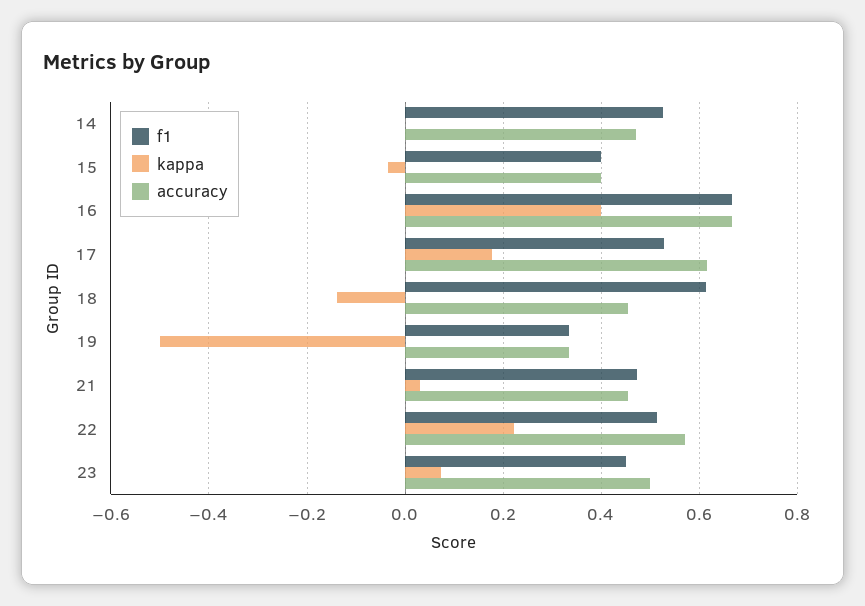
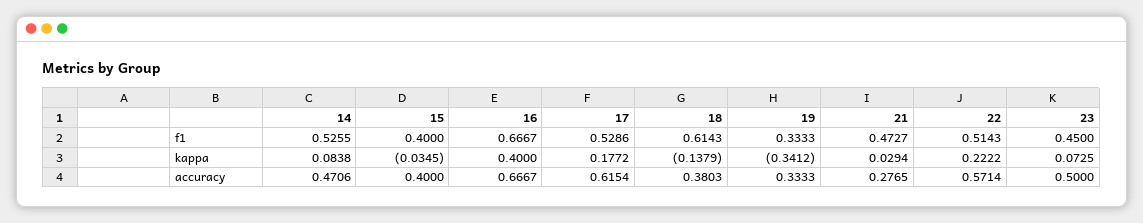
kappa, 14: 0 -> 0.0838
accuracy, 18: 0.46 -> 0.3803
kappa, 19: -0.5 -> -0.3412
accuracy, 21: 0.46 -> 0.2765

